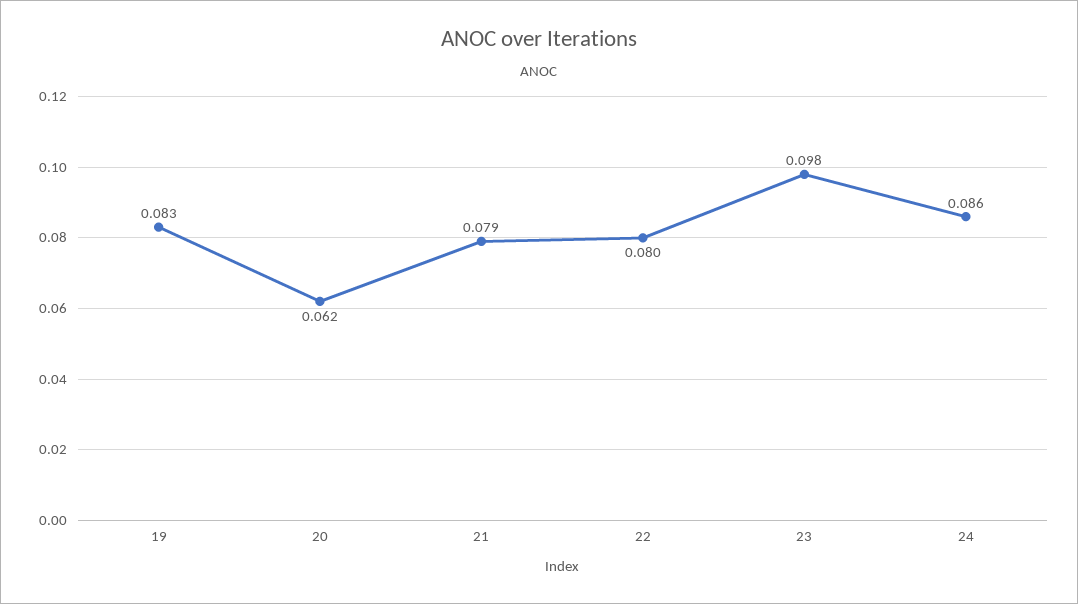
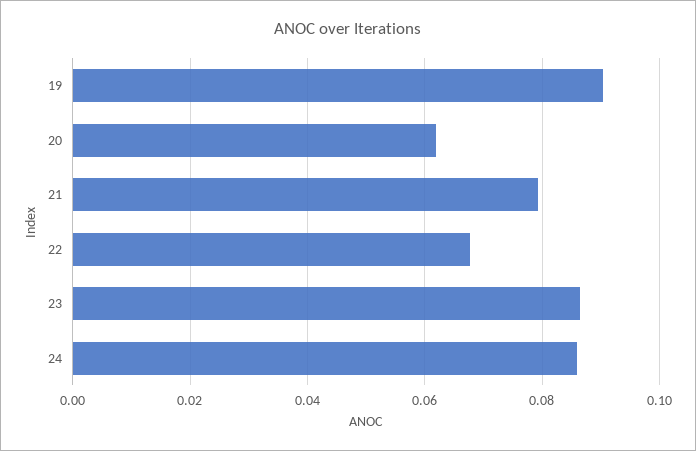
19: 0.083 -> 0.09
22: 0.08 -> 0.068
23: 0.098 -> 0.086

